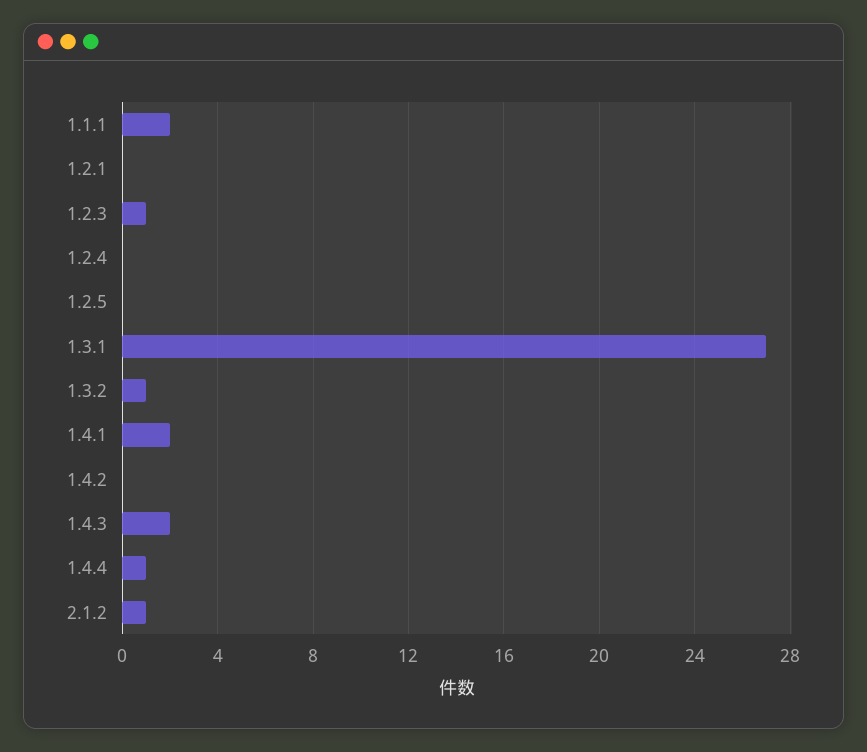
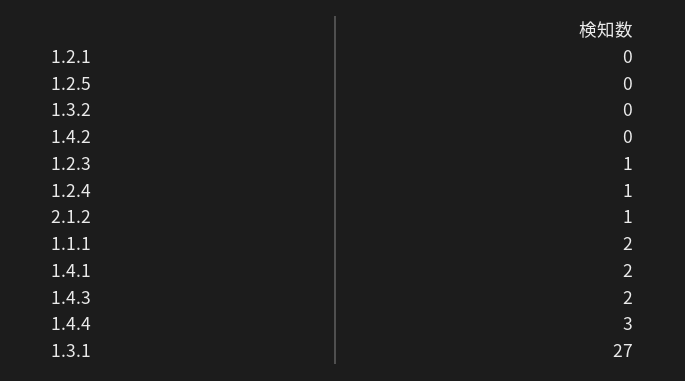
1.2.4: 0 -> 1
1.3.2: 1 -> 0
1.4.4: 1 -> 3

